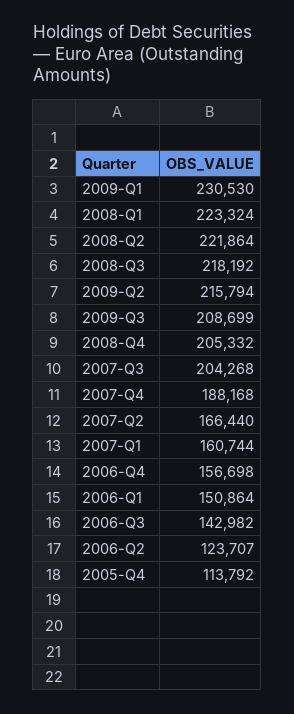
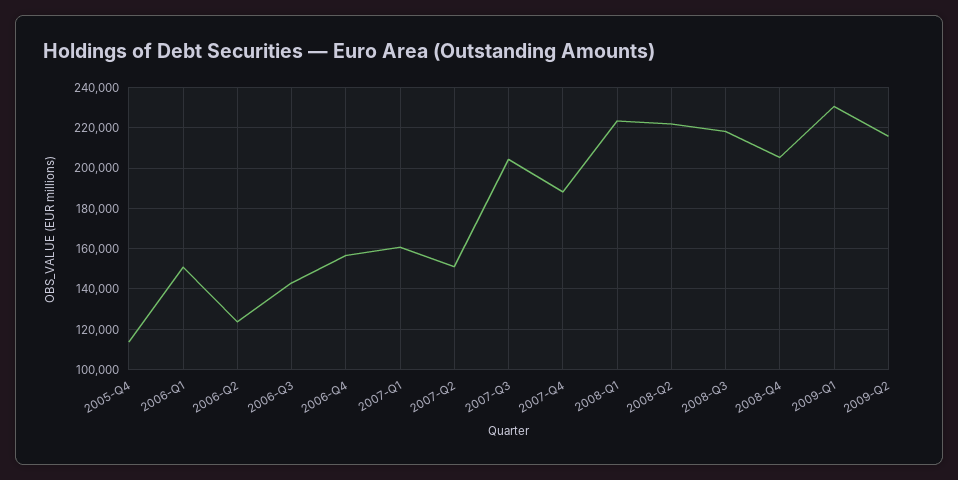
2009-Q3: 208699 -> none
2007-Q2: 166440 -> 150000

